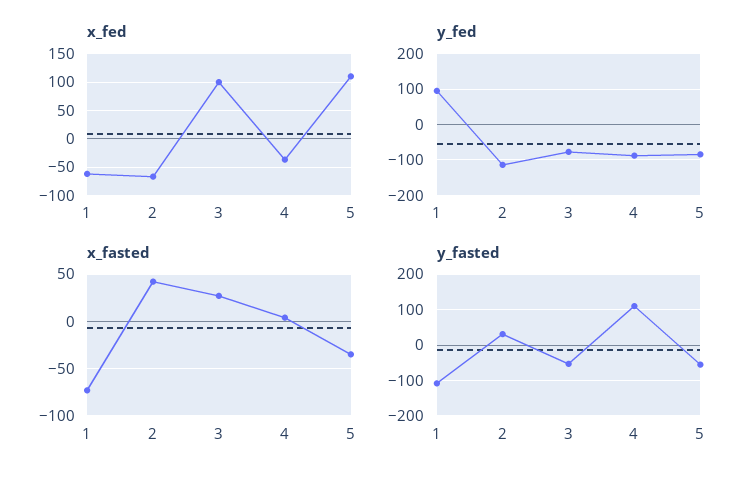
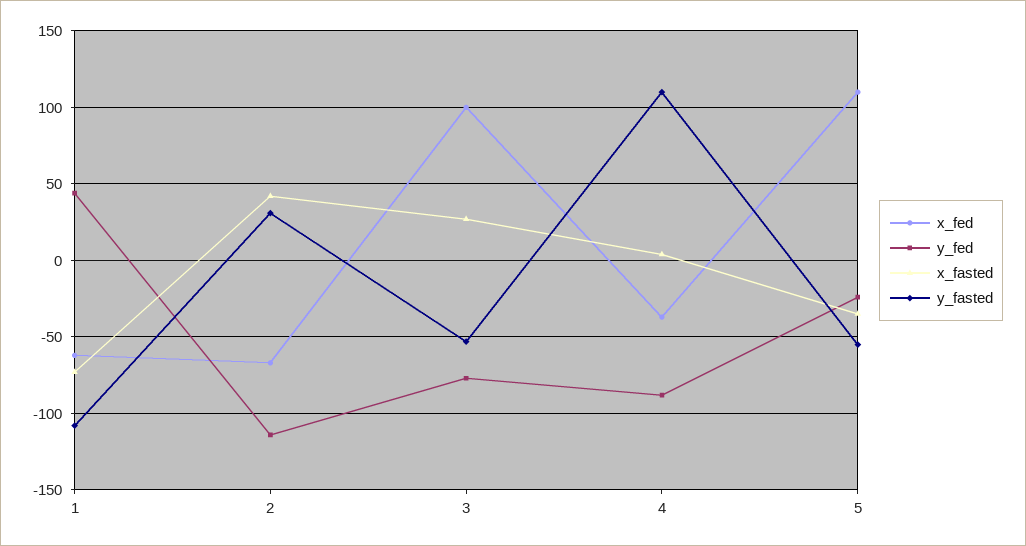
y_fed, 1: 100 -> 45
y_fed, 5: -80 -> -25

